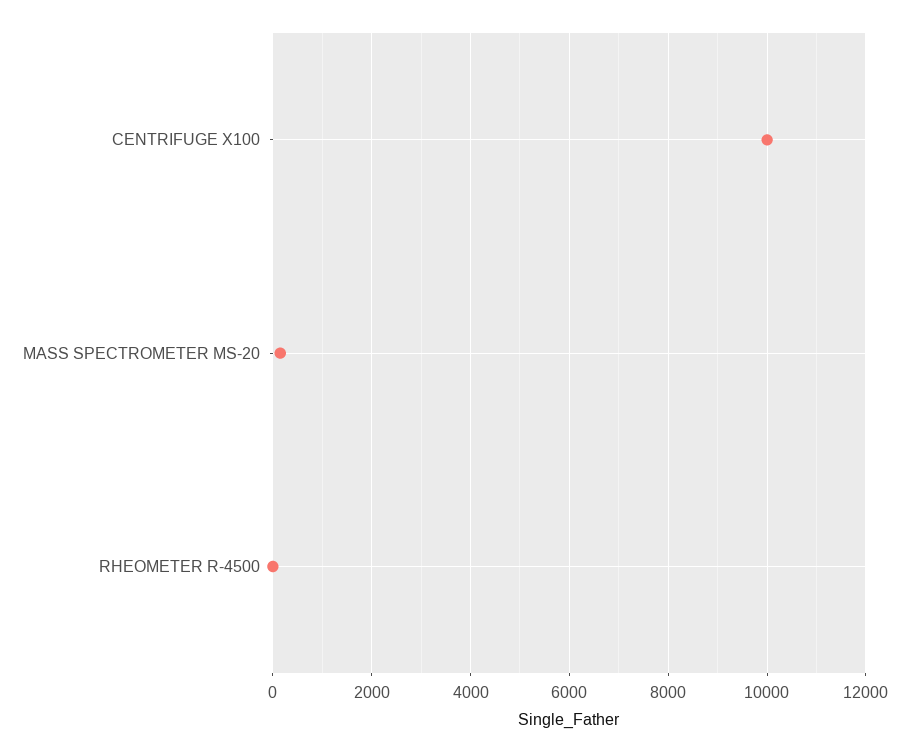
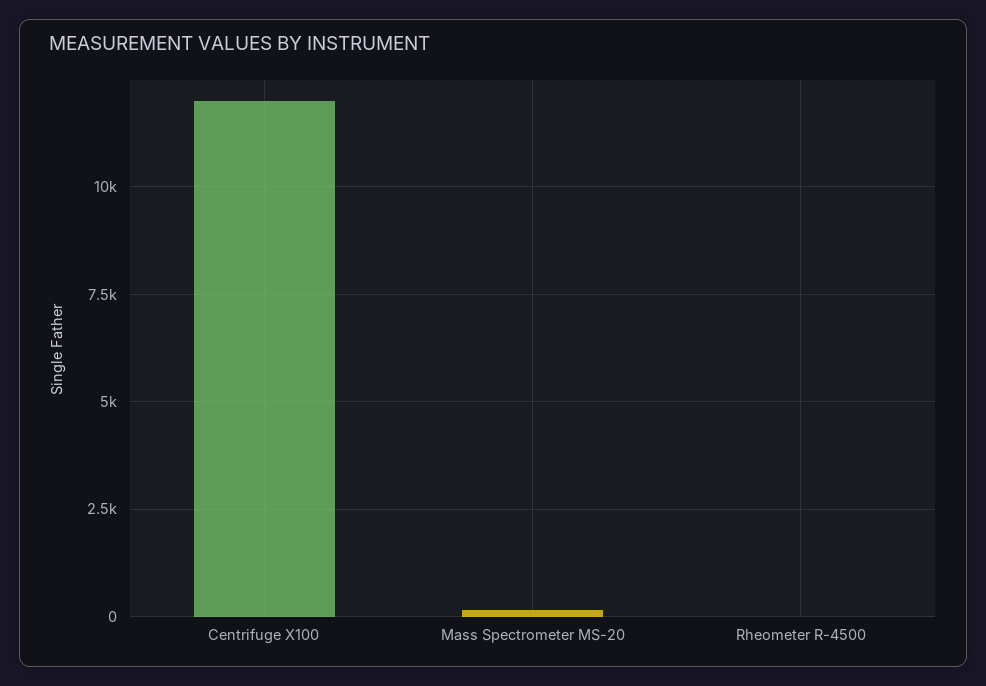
CENTRIFUGE X100: 10000 -> 12000

